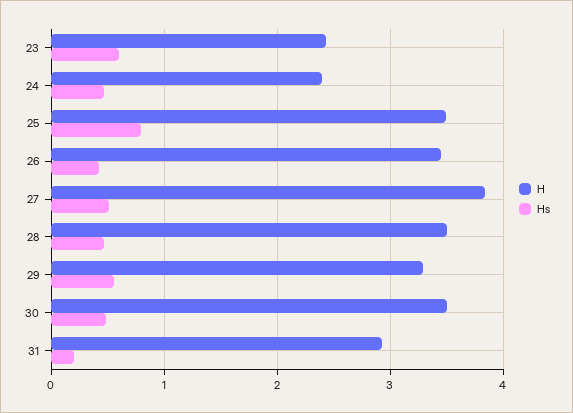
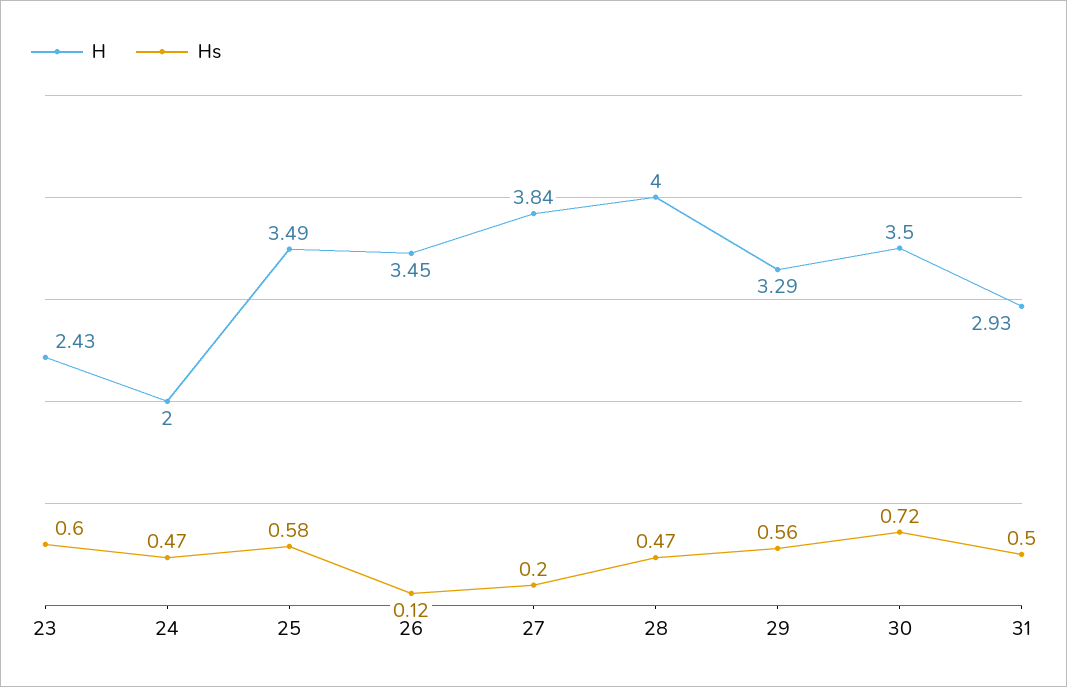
H, 24: 2.4 -> 2
Hs, 25: 0.8 -> 0.58
Hs, 26: 0.4 -> 0.12
Hs, 27: 0.5 -> 0.2
H, 28: 3.5 -> 4
Hs, 30: 0.5 -> 0.72
Hs, 31: 0.2 -> 0.5

